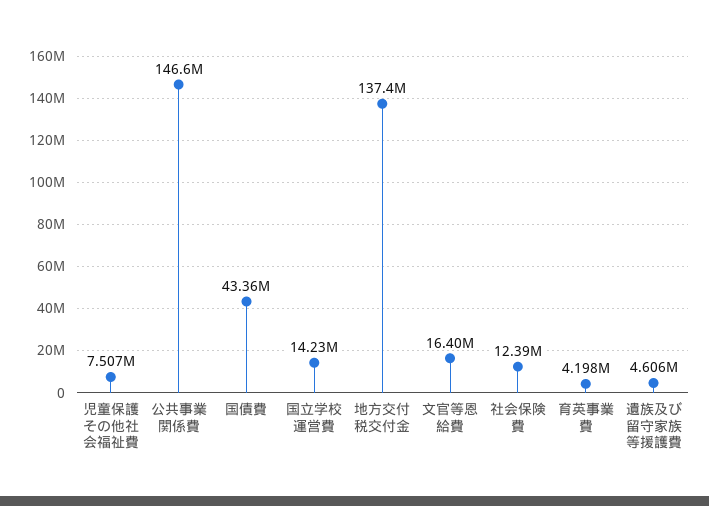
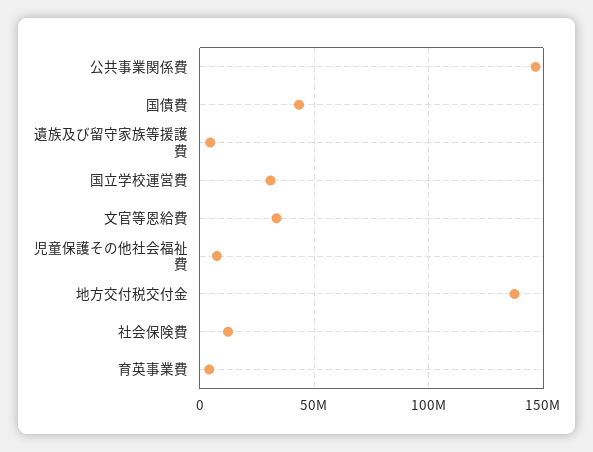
国立学校運営費: 14230000 -> 30000000
文官等恩給費: 16400000 -> 35000000

